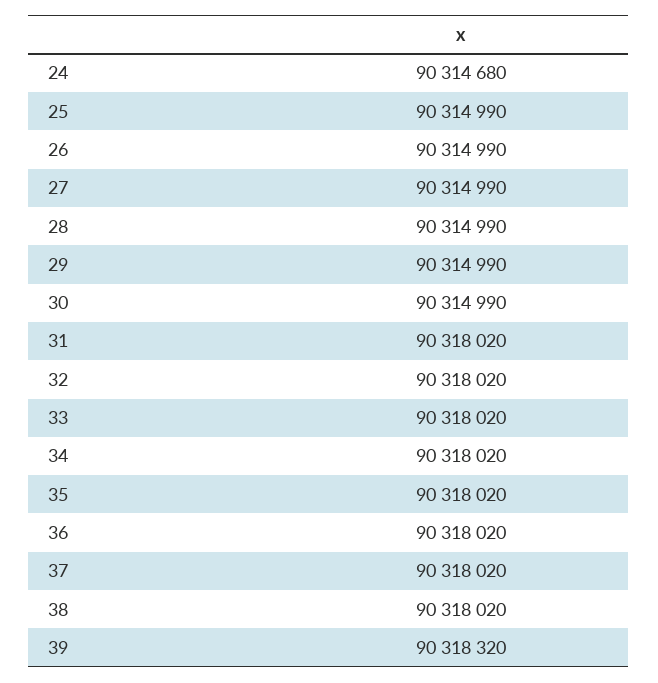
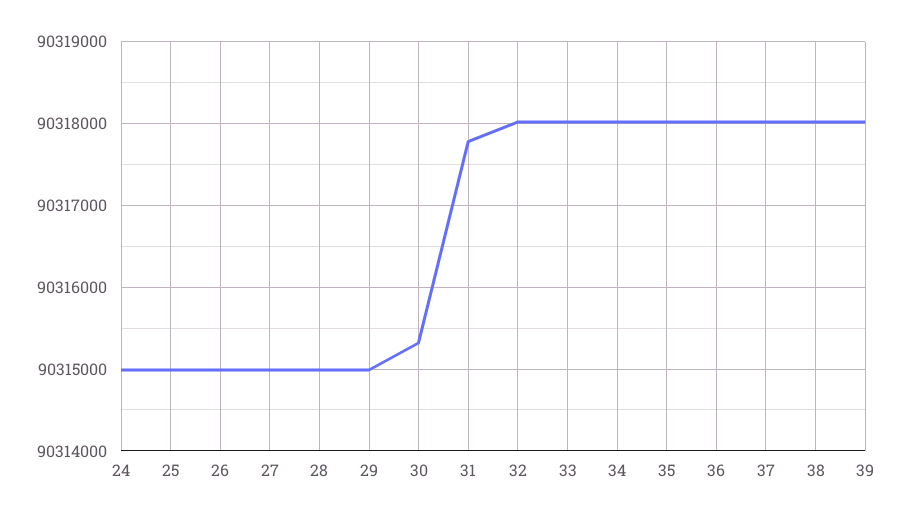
24: 90314680 -> 90315000
30: 90314990 -> 90315300
31: 90318020 -> 90317800
39: 90318320 -> 90318000

